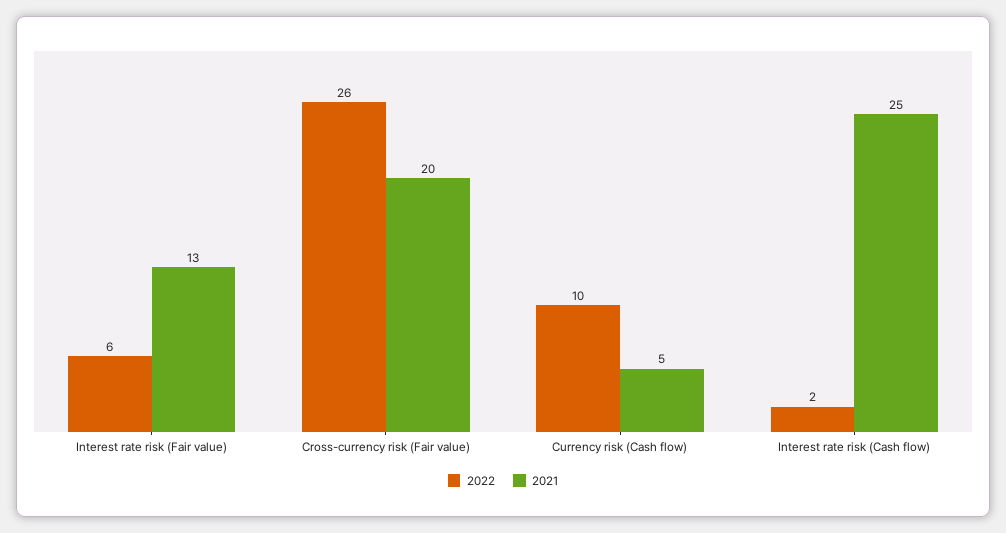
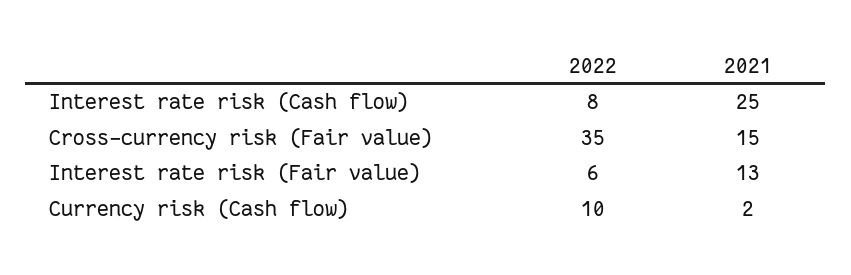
2022, Cross-currency risk (Fair value): 26 -> 35
2021, Cross-currency risk (Fair value): 20 -> 15
2021, Currency risk (Cash flow): 5 -> 2
2022, Interest rate risk (Cash flow): 2 -> 8

